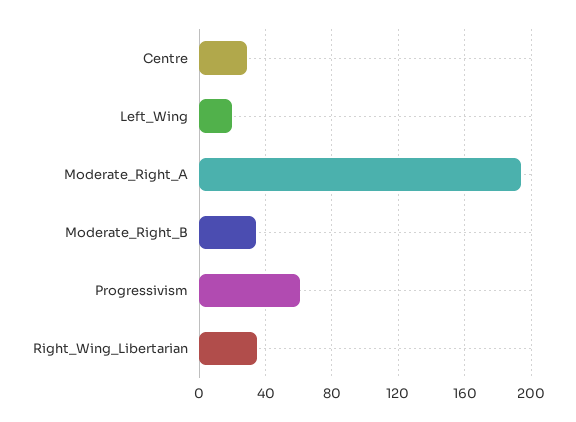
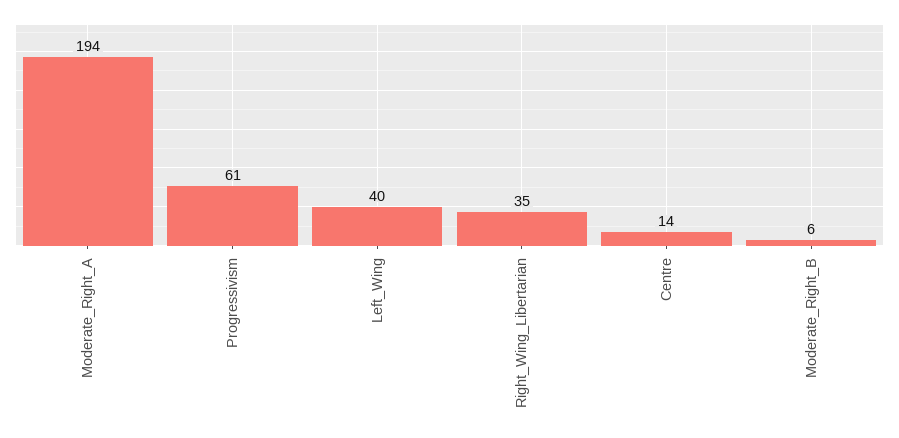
Centre: 30 -> 14
Left_Wing: 20 -> 40
Moderate_Right_B: 35 -> 6

